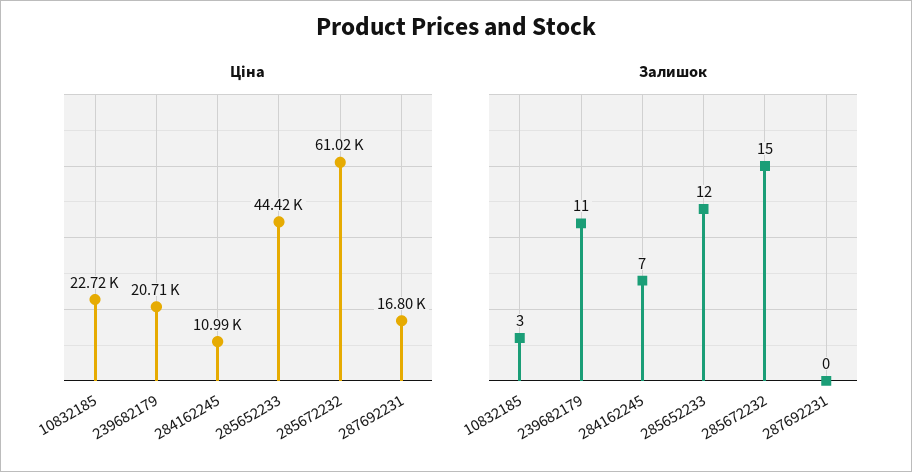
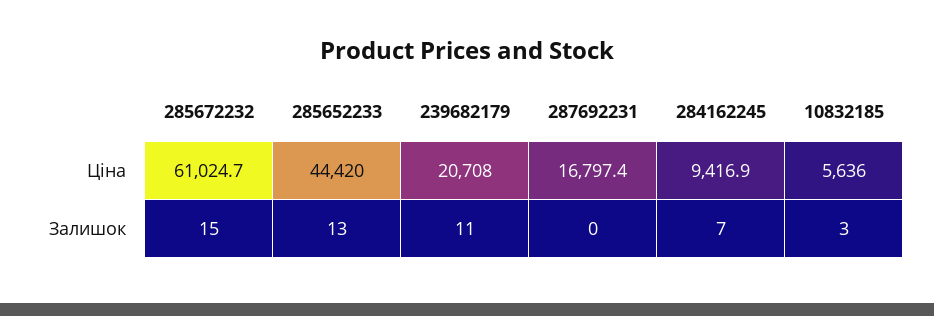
Ціна, 10832185: 22720 -> 5636
Ціна, 284162245: 10990 -> 9416.9
Залишок, 285652233: 12 -> 13

